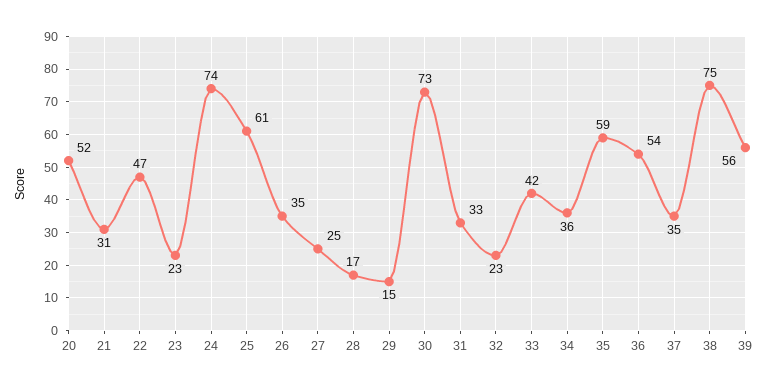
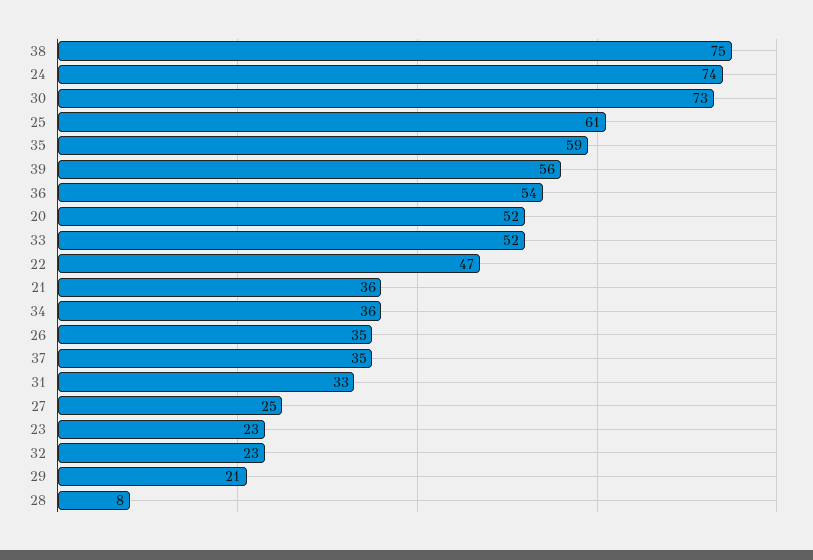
21: 31 -> 36
28: 17 -> 8
29: 15 -> 21
33: 42 -> 52

